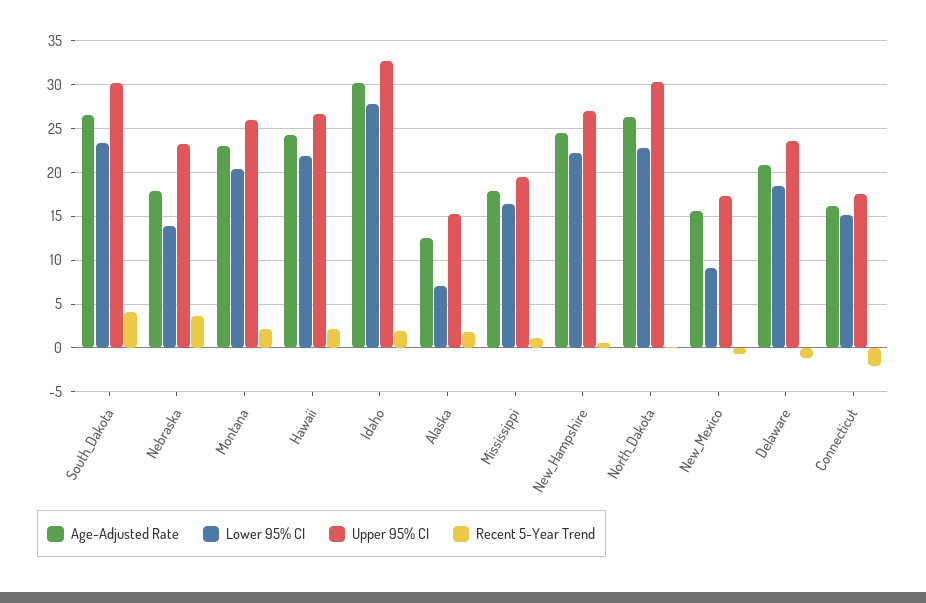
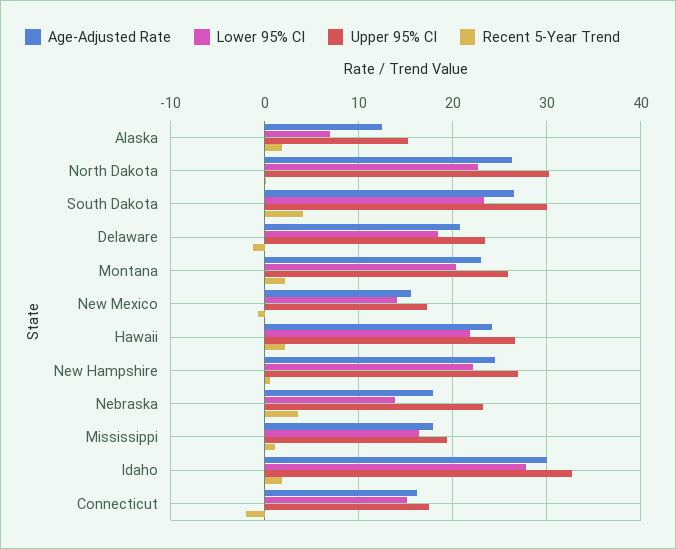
Lower 95% CI, New_Mexico: 9 -> 14

